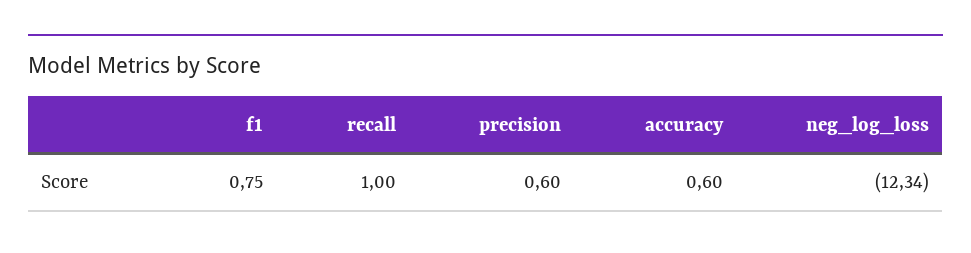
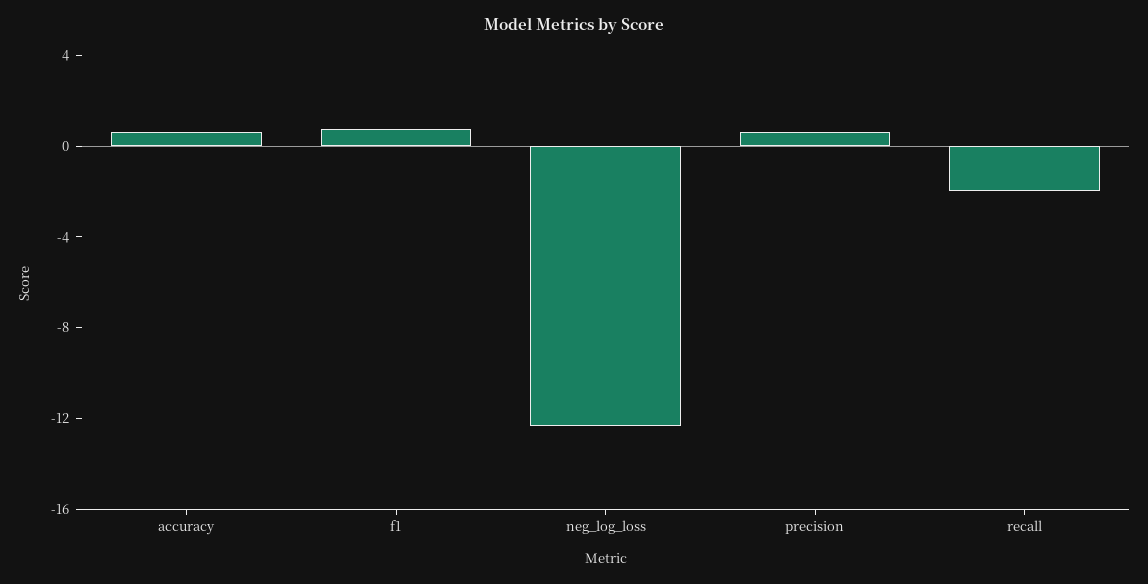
recall: 1 -> -2

